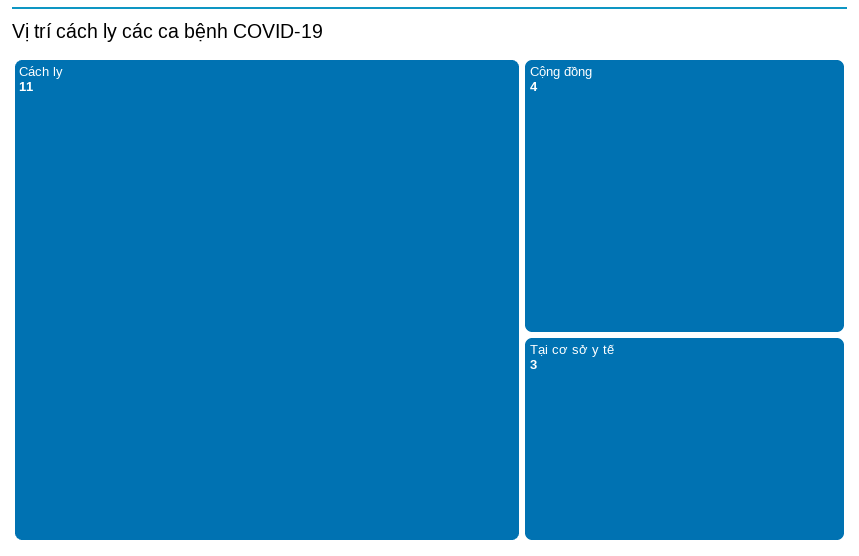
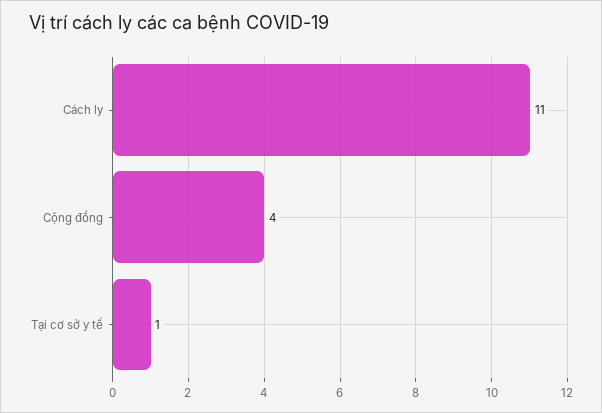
Tại cơ sở y tế: 3 -> 1

